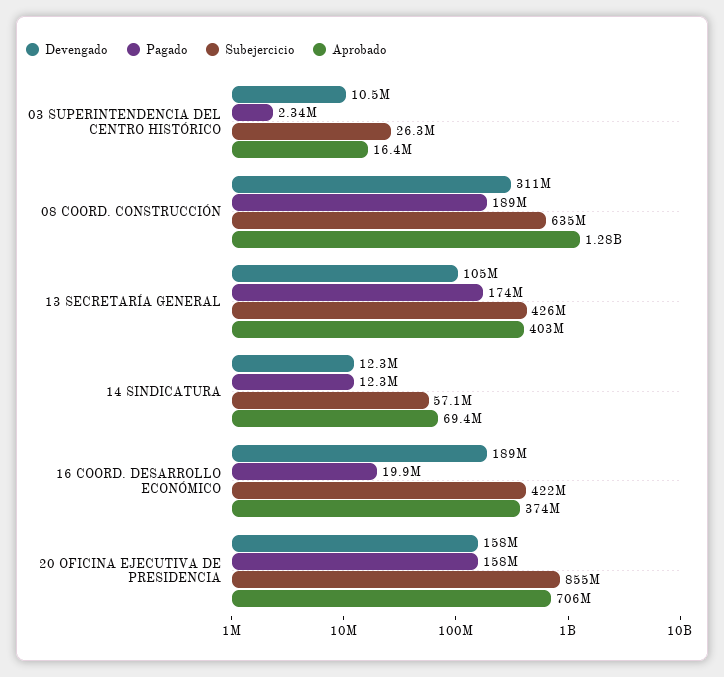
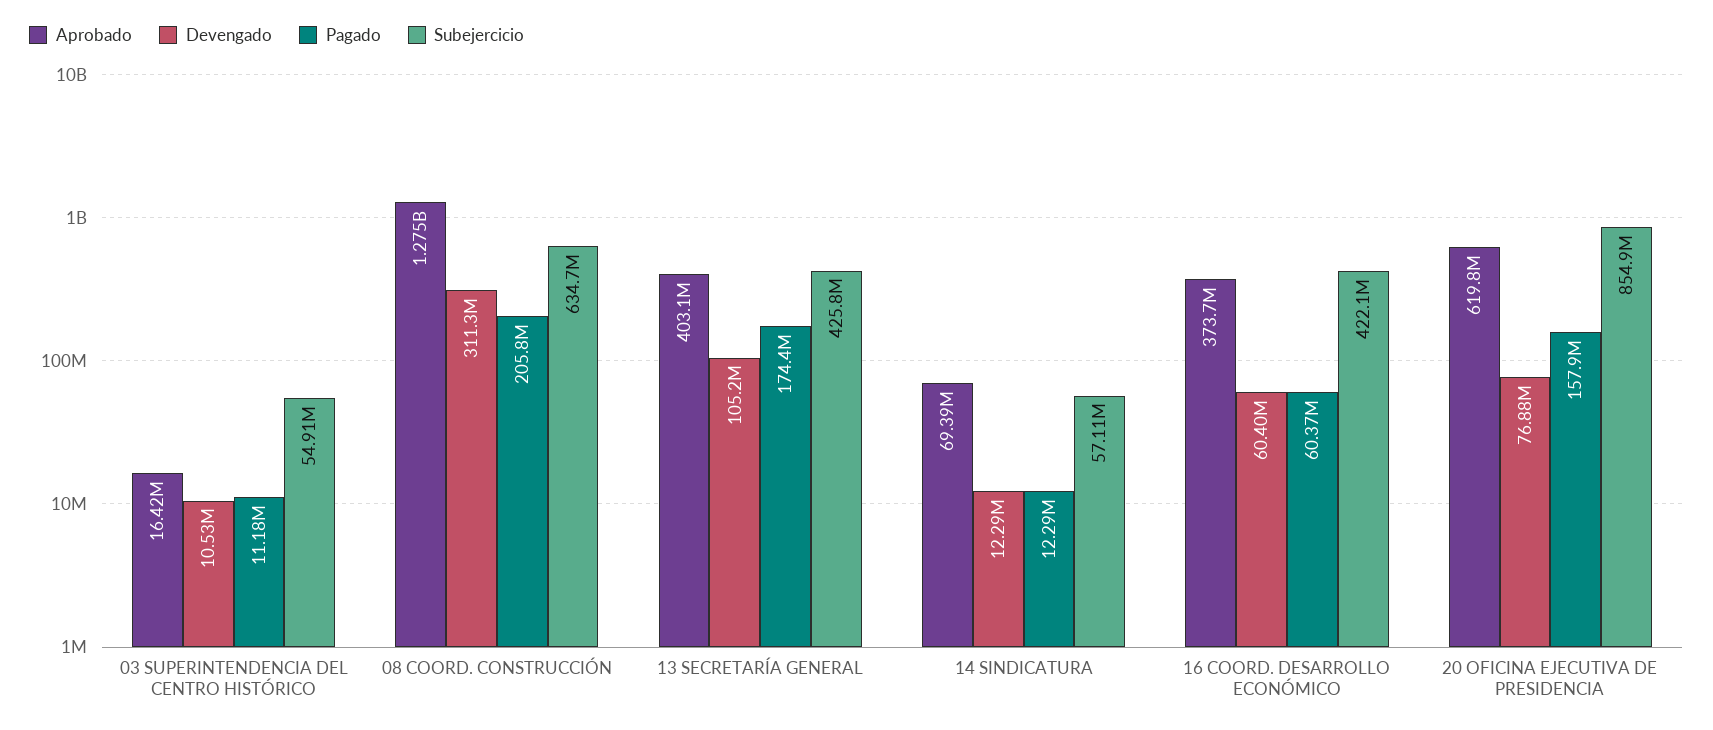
Pagado, 03 SUPERINTENDENCIA DEL CENTRO HISTÓRICO: 2340000 -> 11180000
Subejercicio, 03 SUPERINTENDENCIA DEL CENTRO HISTÓRICO: 26300000 -> 54910000
Pagado, 08 COORD. CONSTRUCCIÓN: 189000000 -> 205800000
Devengado, 16 COORD. DESARROLLO ECONÓMICO: 189000000 -> 60400000
Pagado, 16 COORD. DESARROLLO ECONÓMICO: 19900000 -> 60370000
Devengado, 20 OFICINA EJECUTIVA DE PRESIDENCIA: 158000000 -> 76880000
Aprobado, 20 OFICINA EJECUTIVA DE PRESIDENCIA: 706000000 -> 619800000

